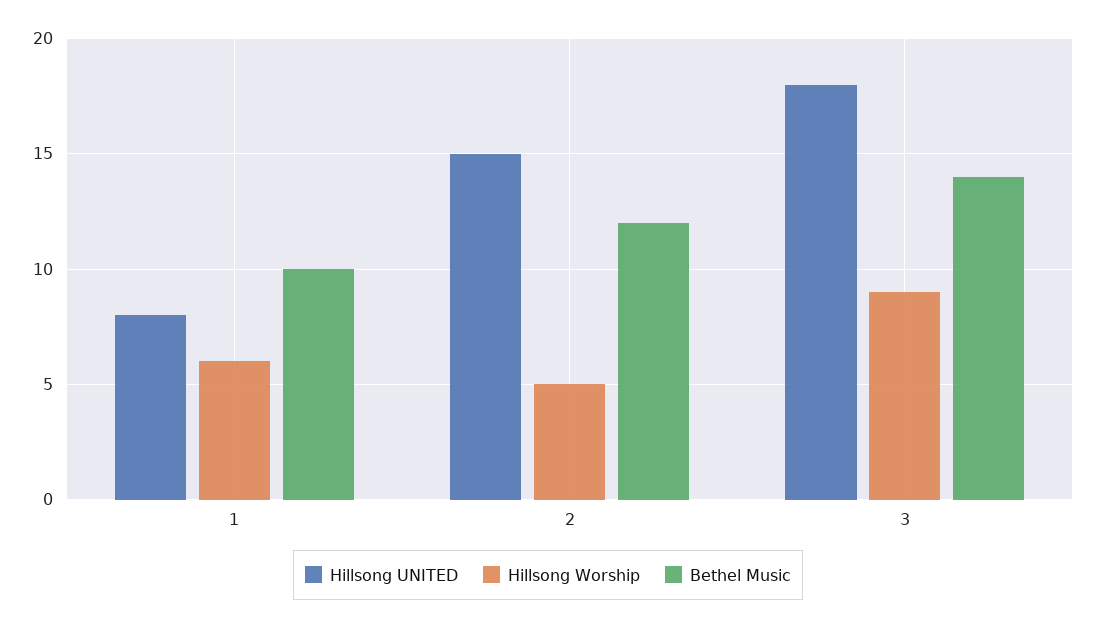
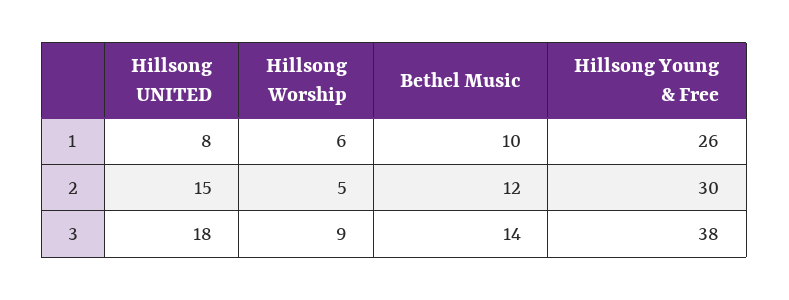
Hillsong Young & Free, 1: none -> 26
Hillsong Young & Free, 2: none -> 30
Hillsong Young & Free, 3: none -> 38

